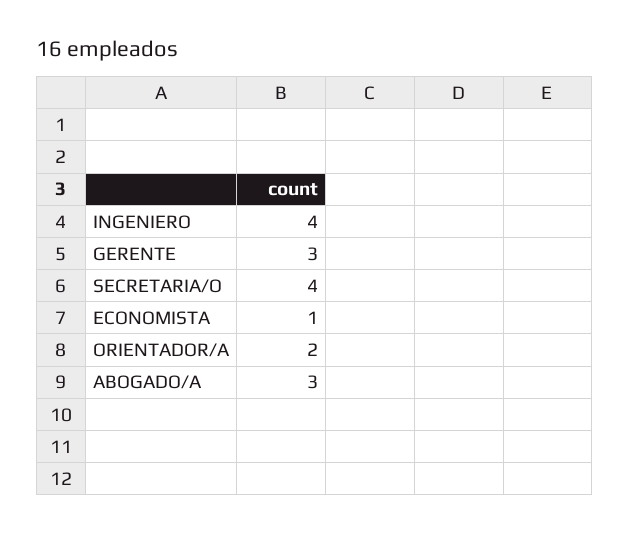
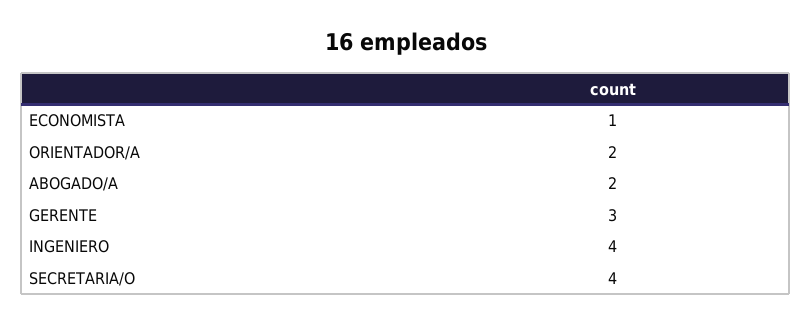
ABOGADO/A: 3 -> 2

